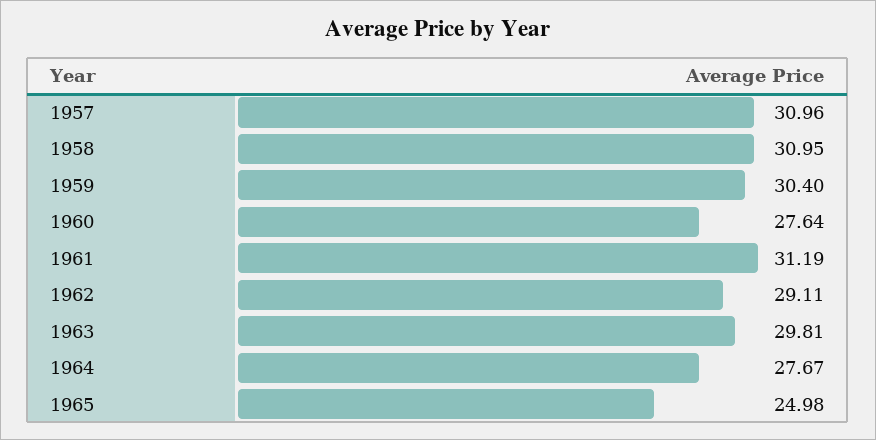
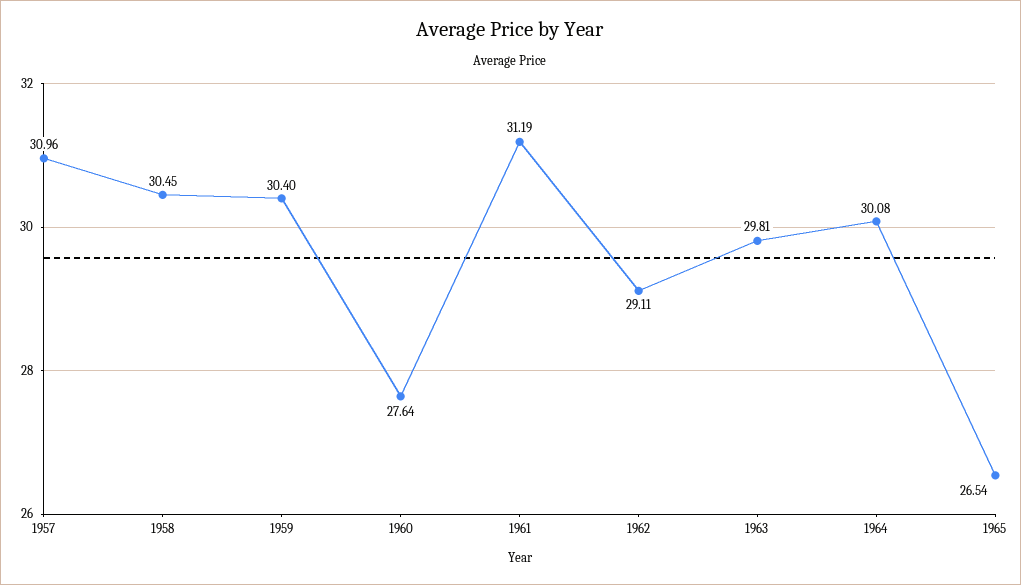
1958: 30.95 -> 30.45
1964: 27.67 -> 30.08
1965: 24.98 -> 26.54

